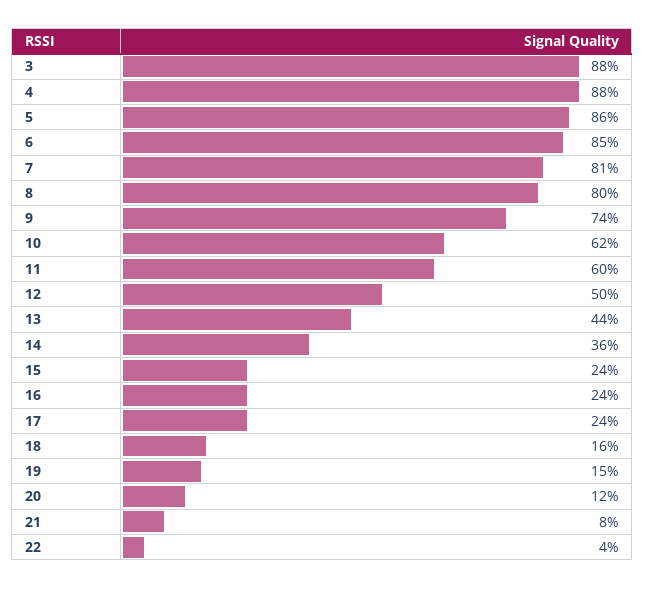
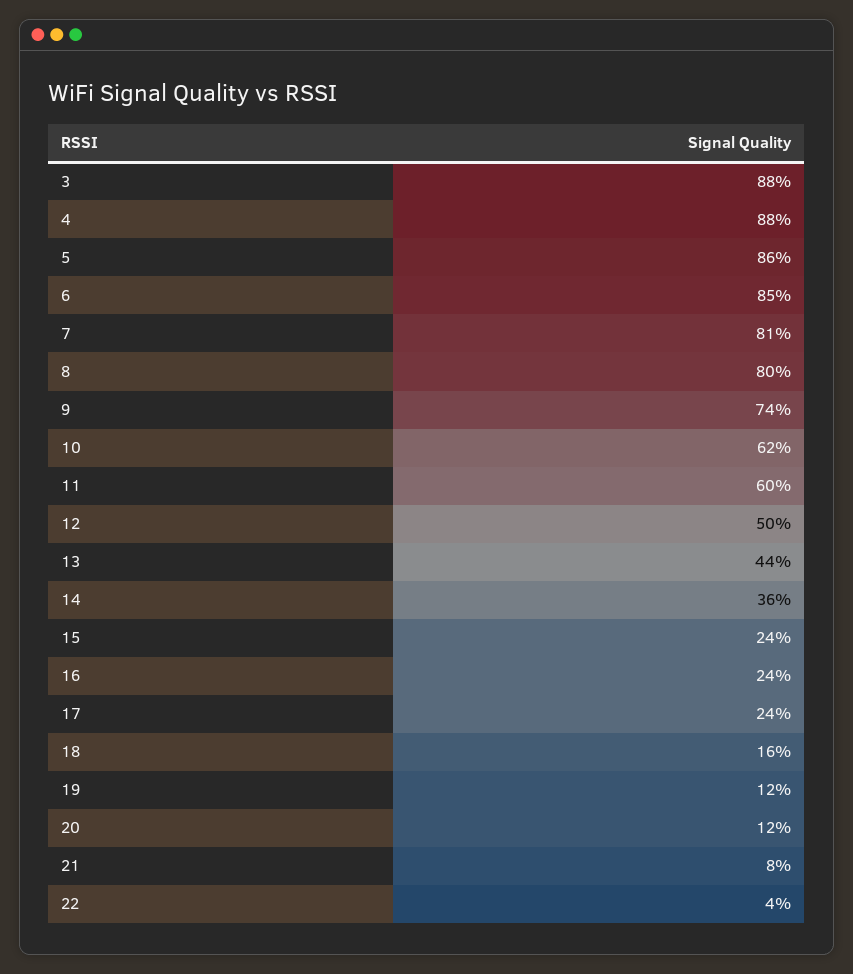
19: 15 -> 12

